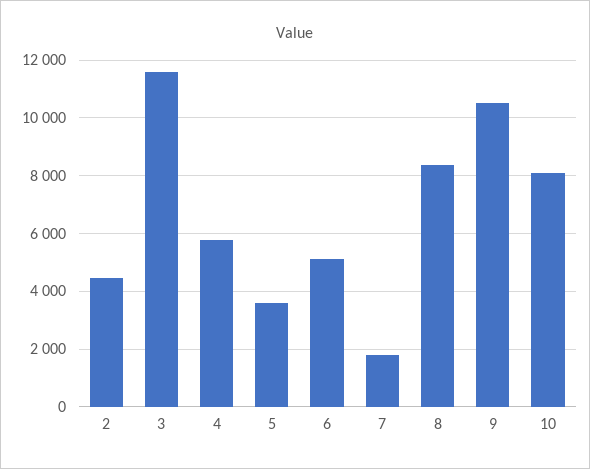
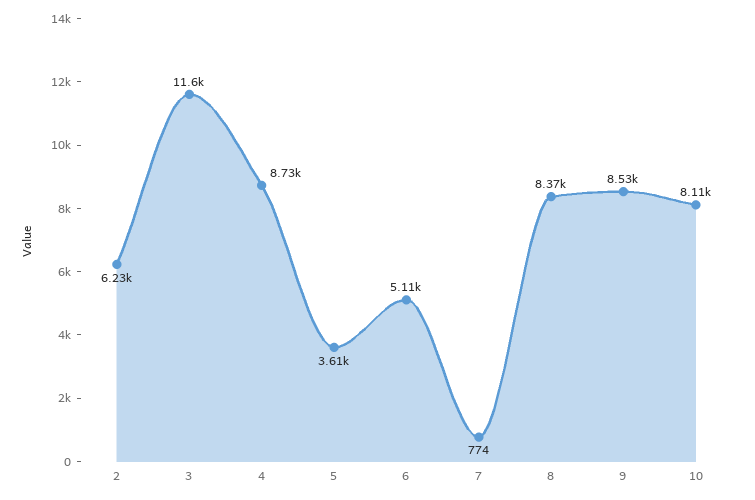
2: 4500 -> 6230
4: 5750 -> 8730
7: 1750 -> 774
9: 10500 -> 8530

